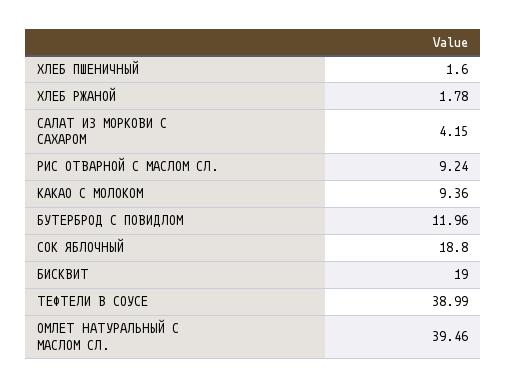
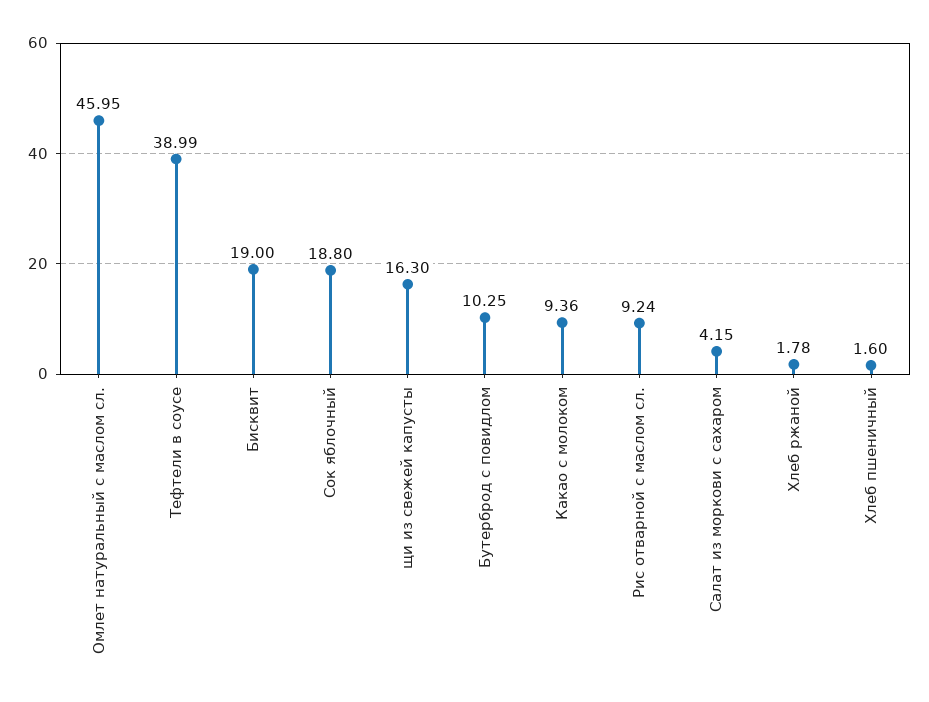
БУТЕРБРОД С ПОВИДЛОМ: 11.96 -> 10.25
ОМЛЕТ НАТУРАЛЬНЫЙ С МАСЛОМ СЛ.: 39.46 -> 45.95
щи из свежей капусты: none -> 16.3

